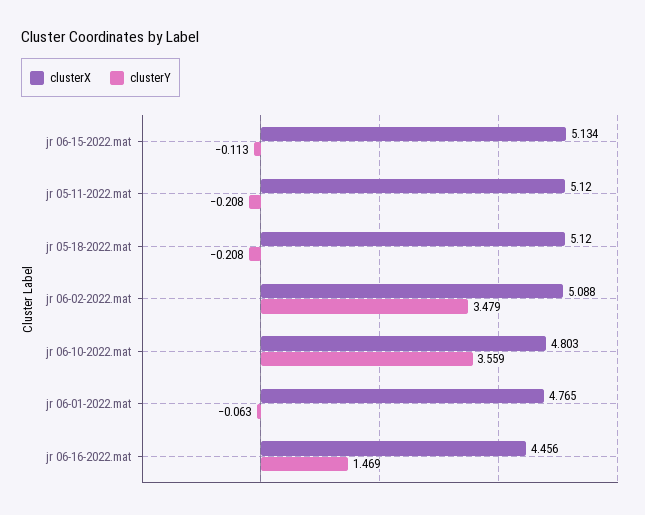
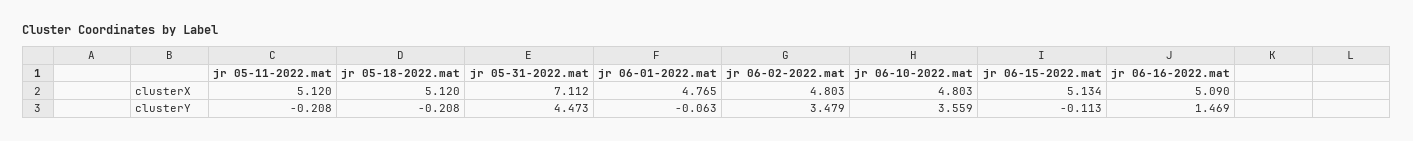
clusterX, jr 06-02-2022.mat: 5.088 -> 4.803
clusterX, jr 06-16-2022.mat: 4.456 -> 5.09
clusterX, jr 05-31-2022.mat: none -> 7.112
clusterY, jr 05-31-2022.mat: none -> 4.473

